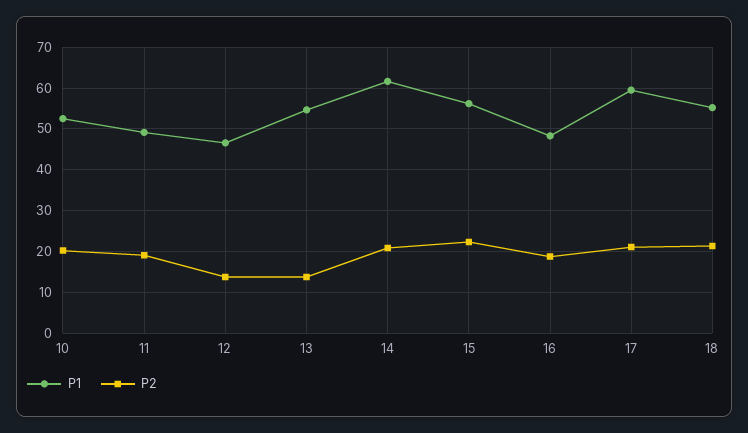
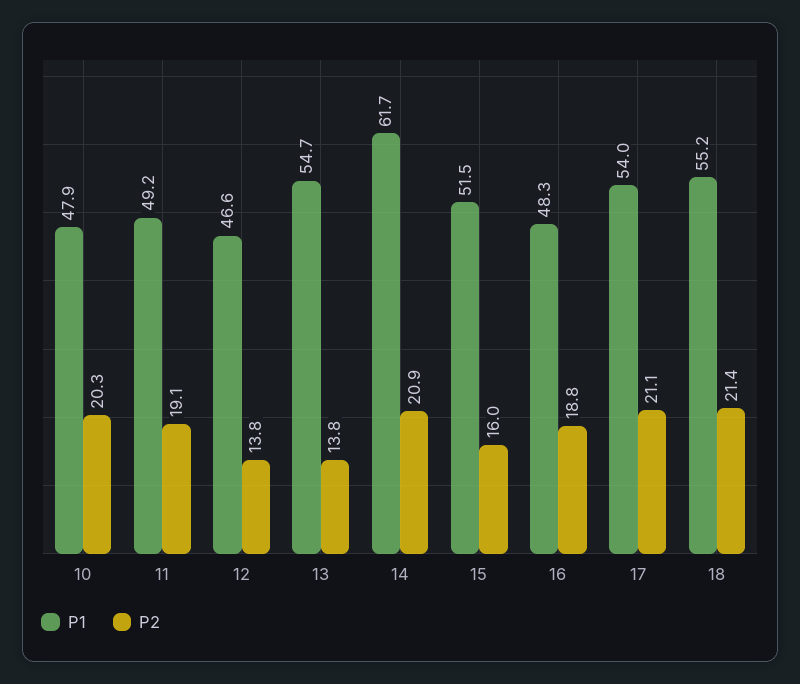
P1, 10: 52 -> 47.9
P1, 15: 56 -> 51.5
P2, 15: 22 -> 16
P1, 17: 60 -> 54

